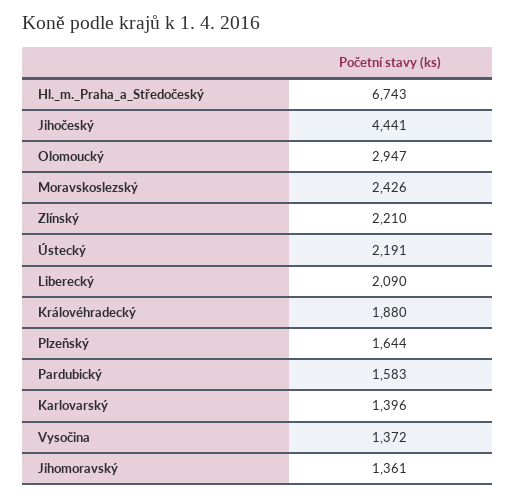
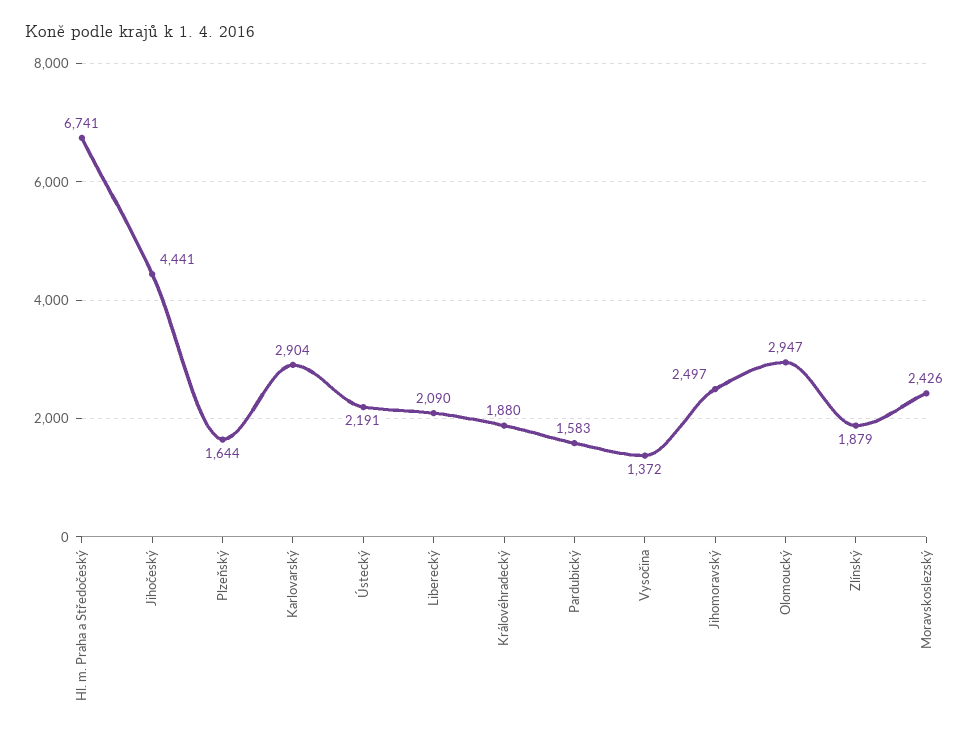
Hl._m._Praha_a_Středočeský: 6743 -> 6741
Zlínský: 2210 -> 1879
Karlovarský: 1396 -> 2904
Jihomoravský: 1361 -> 2497

